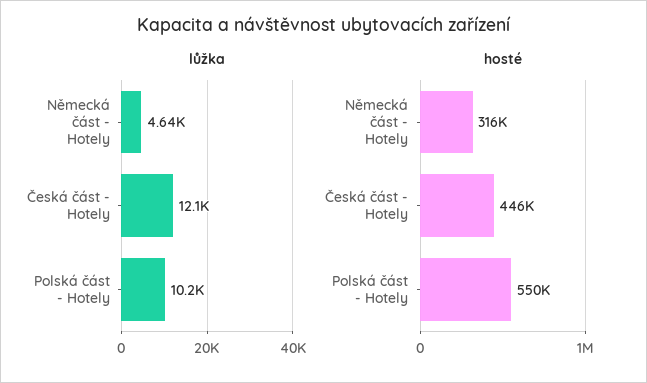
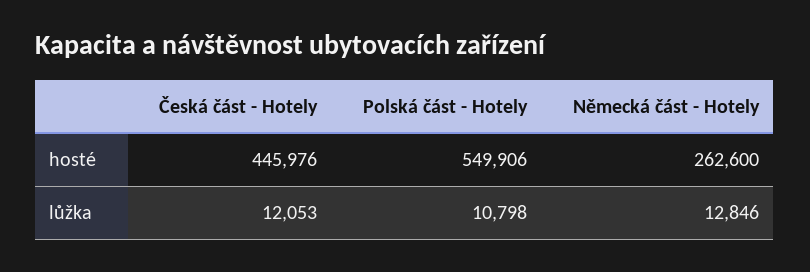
lůžka, Německá část - Hotely: 4640 -> 12846
lůžka, Polská část - Hotely: 10200 -> 10798
hosté, Německá část - Hotely: 316000 -> 262600

